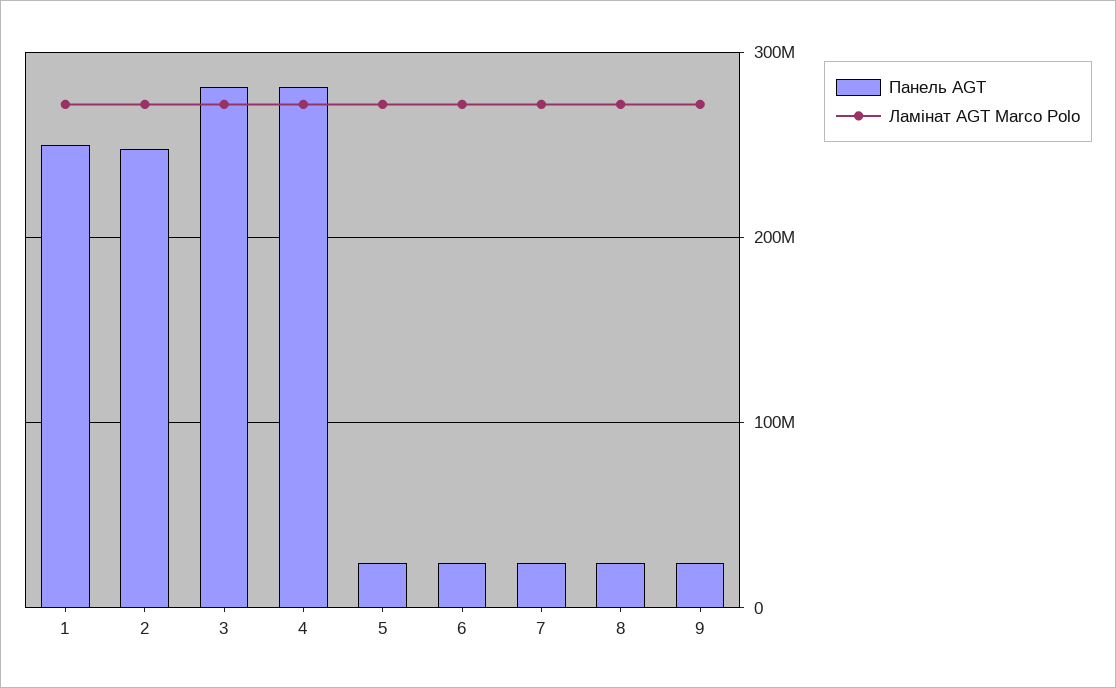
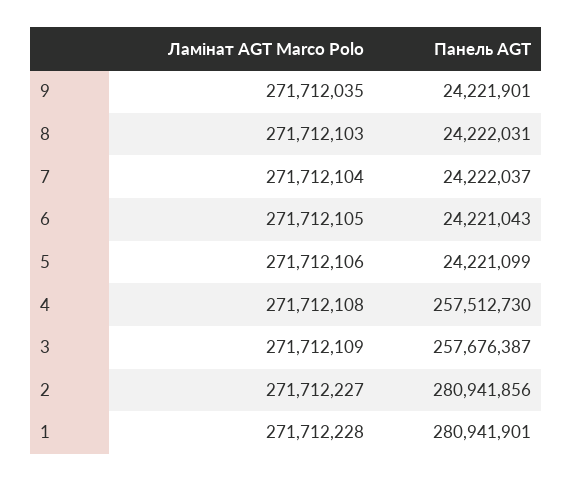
Панель AGT, 1: 250000000 -> 280941901
Панель AGT, 2: 250000000 -> 280941856
Панель AGT, 3: 280000000 -> 257676387
Панель AGT, 4: 280000000 -> 257512730

